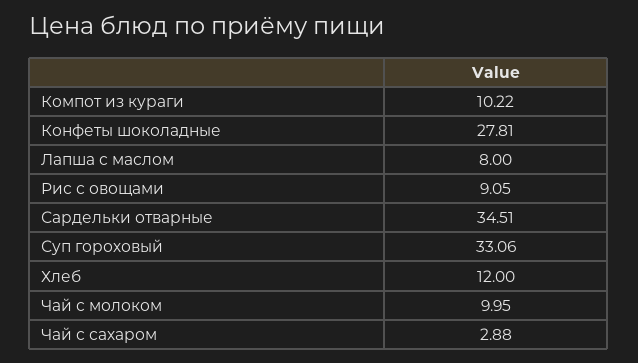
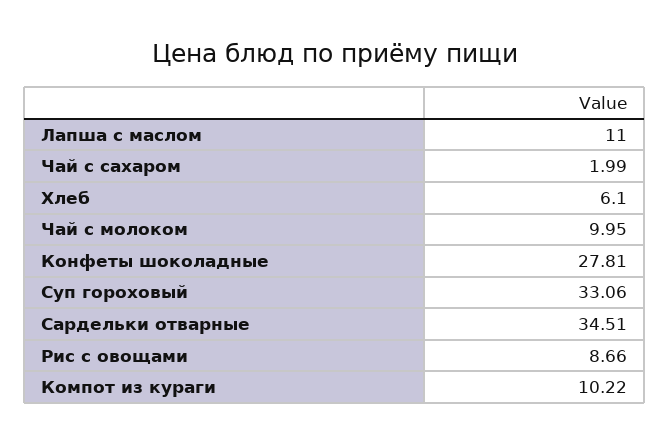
Лапша с маслом: 8 -> 11
Рис с овощами: 9.05 -> 8.66
Хлеб: 12 -> 6.1
Чай с сахаром: 2.88 -> 1.99

